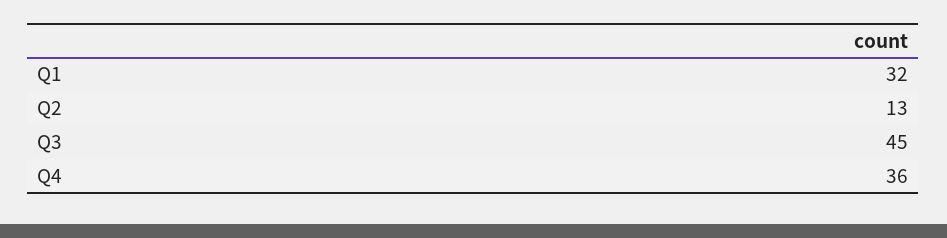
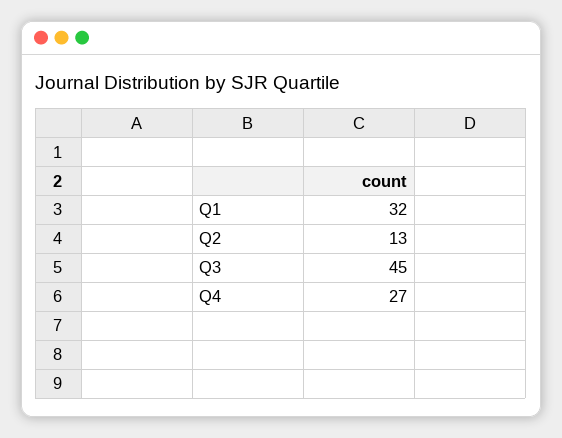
Q4: 36 -> 27

